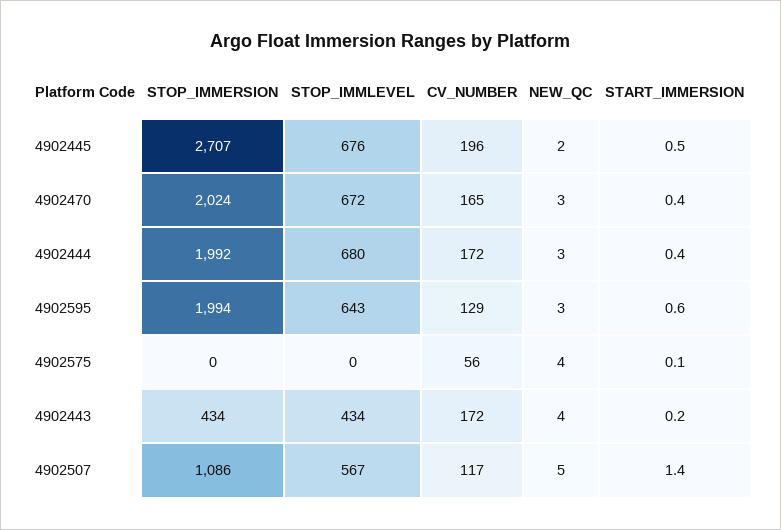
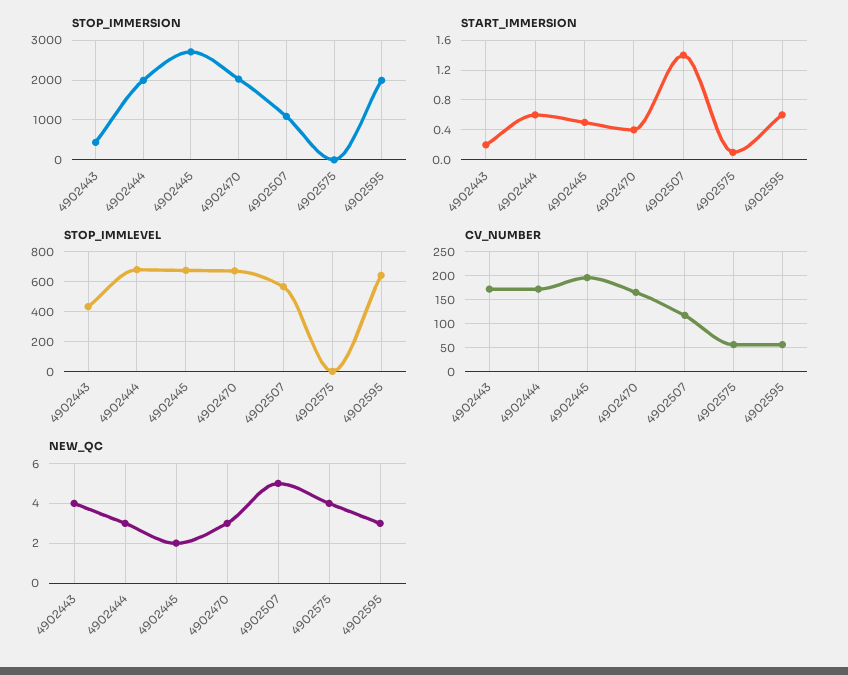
START_IMMERSION, 4902444: 0.4 -> 0.6
CV_NUMBER, 4902595: 129 -> 50

